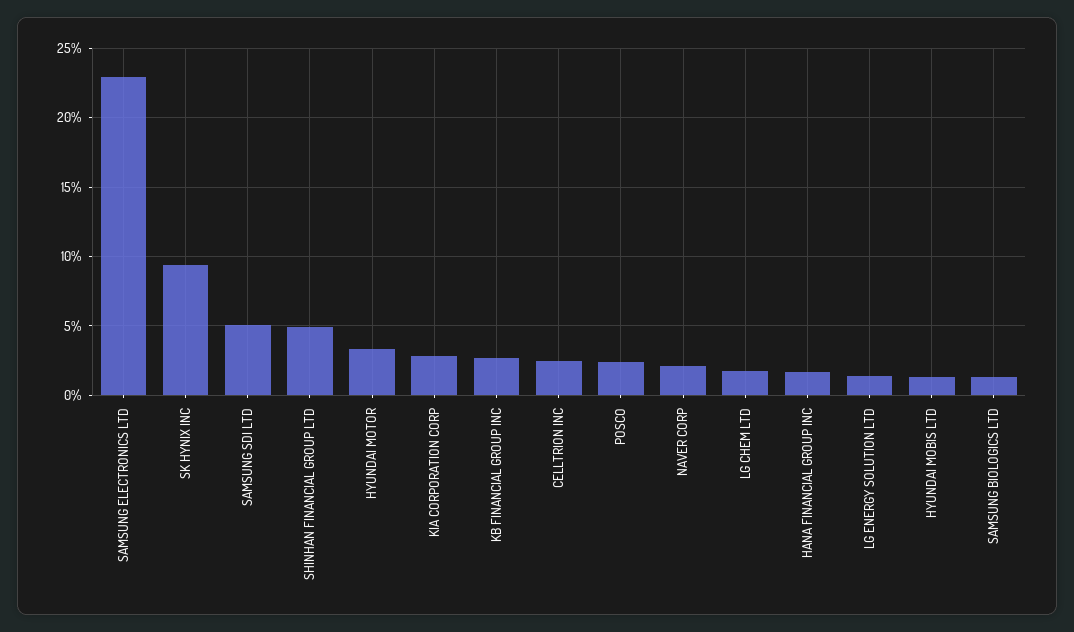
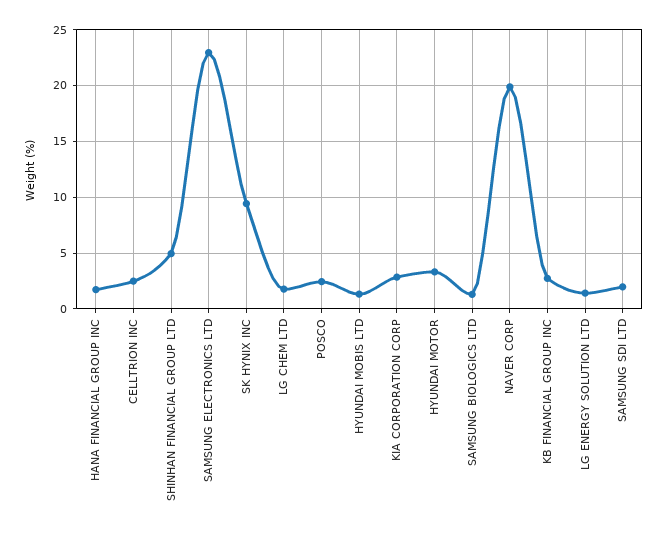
SAMSUNG SDI LTD: 5 -> 2
NAVER CORP: 2 -> 20

